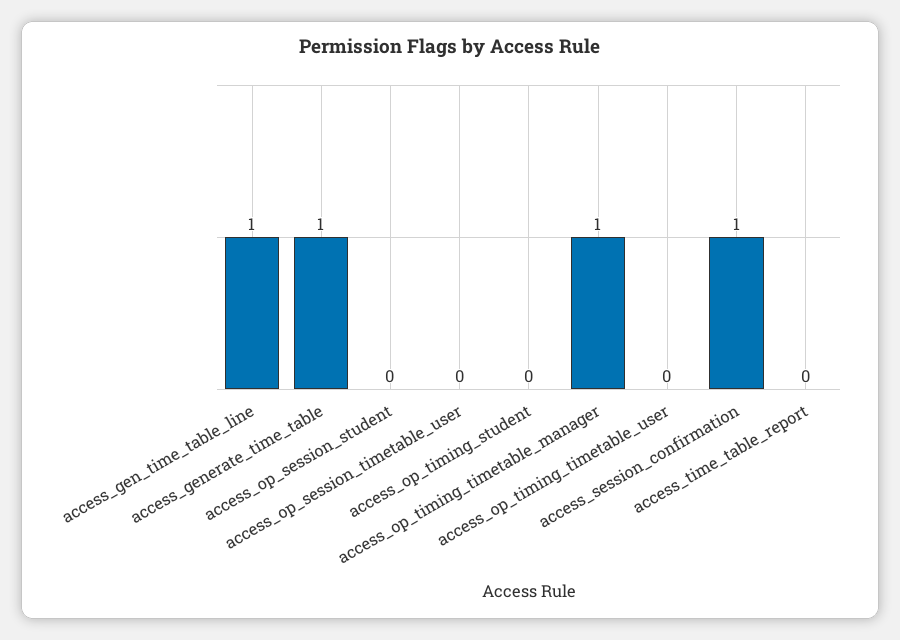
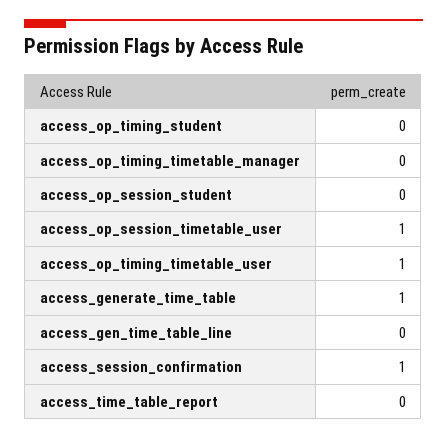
access_gen_time_table_line: 1 -> 0
access_op_session_timetable_user: 0 -> 1
access_op_timing_timetable_manager: 1 -> 0
access_op_timing_timetable_user: 0 -> 1

